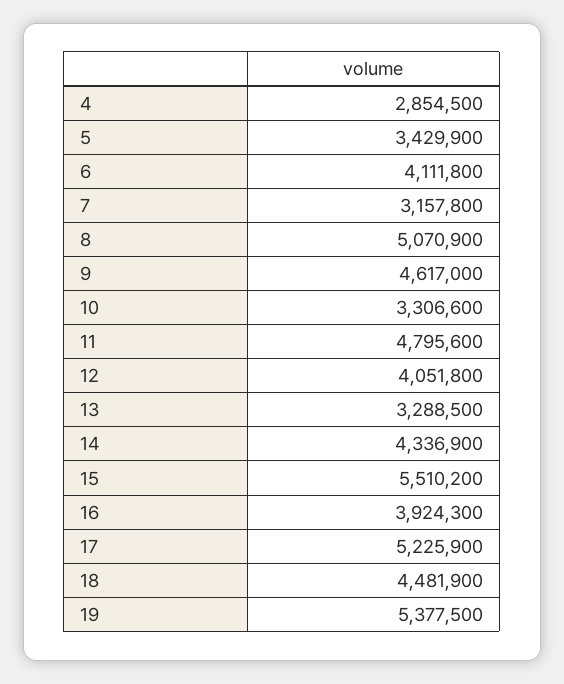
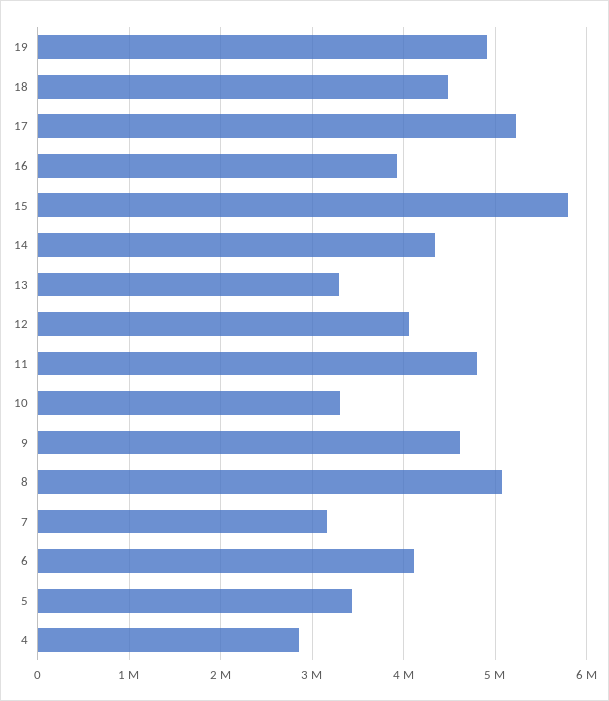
15: 5510200 -> 5800000
19: 5377500 -> 4900000

